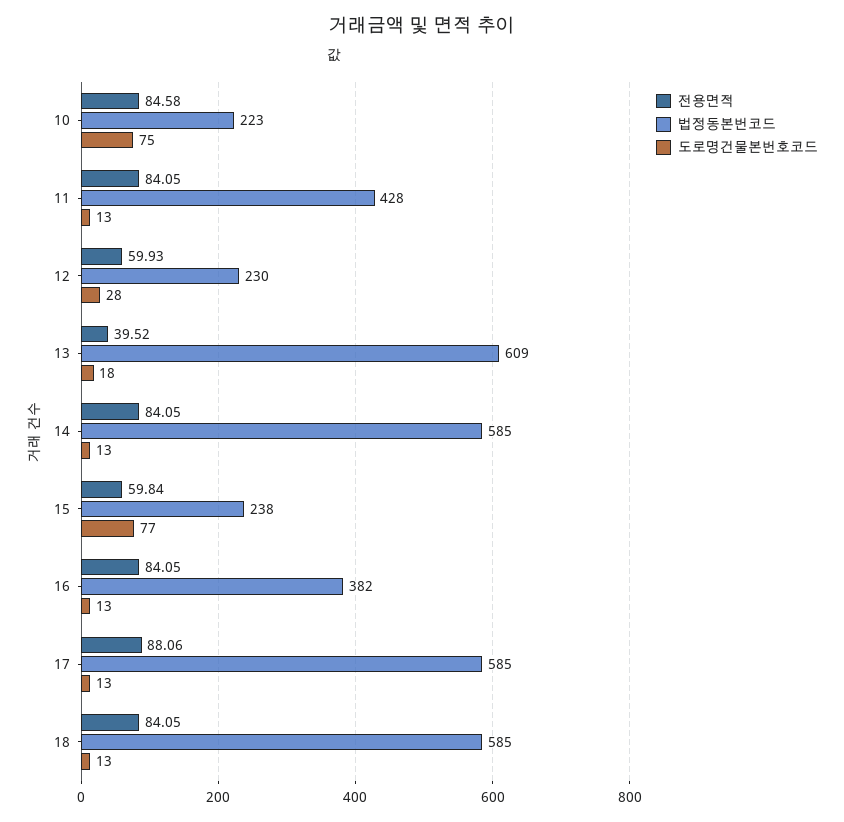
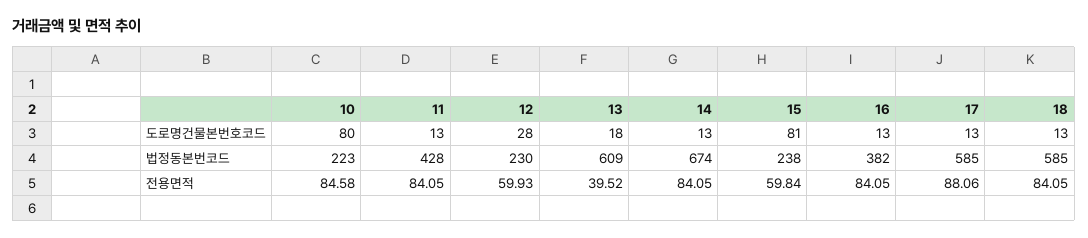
도로명건물본번호코드, 10: 75 -> 80
법정동본번코드, 14: 585 -> 674
도로명건물본번호코드, 15: 77 -> 81

